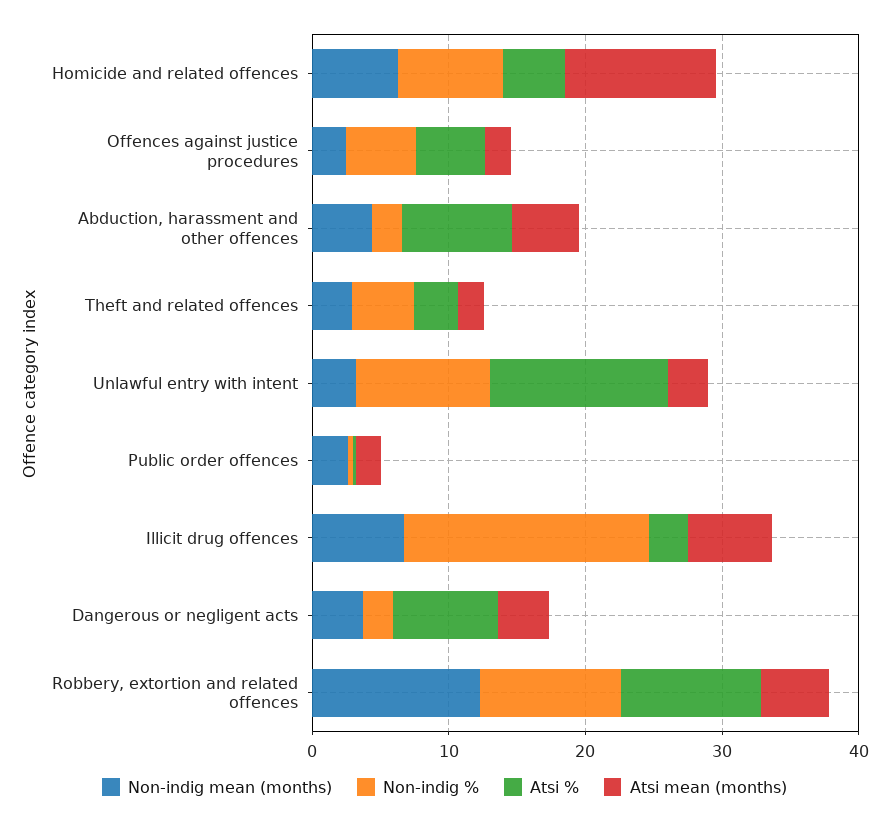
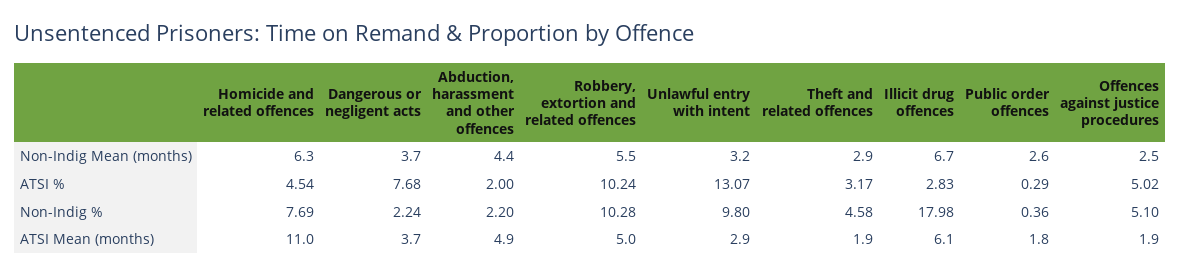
Atsi %, Abduction, harassment and other offences: 8 -> 2
Non-indig mean (months), Robbery, extortion and related offences: 12 -> 5.5

